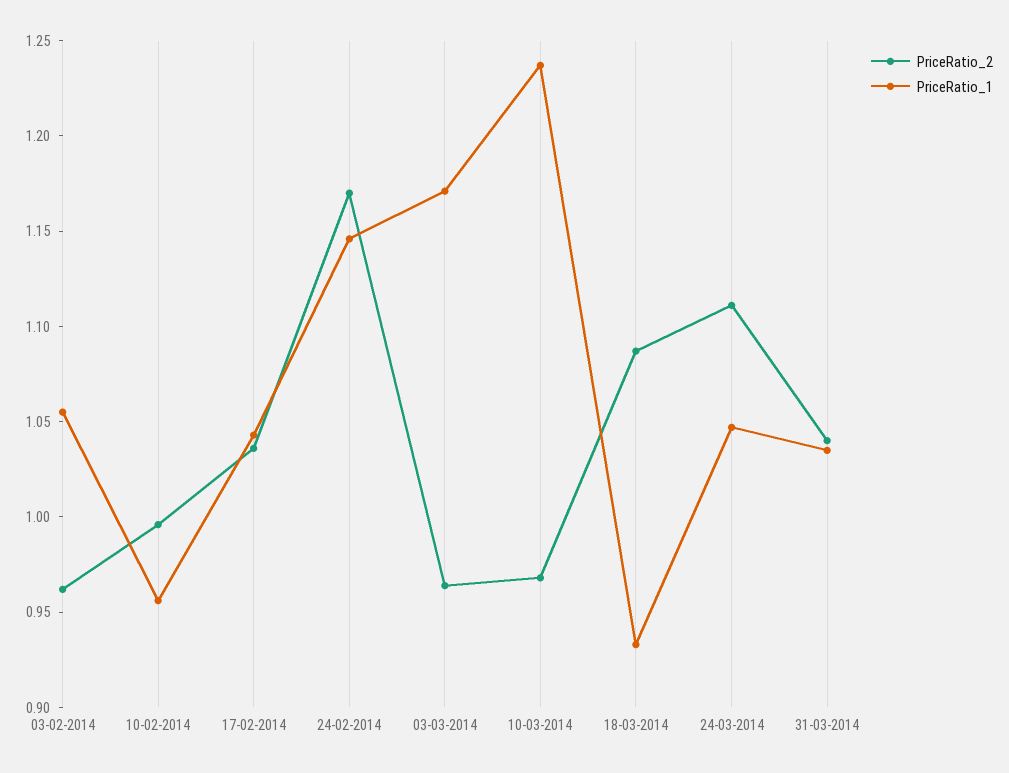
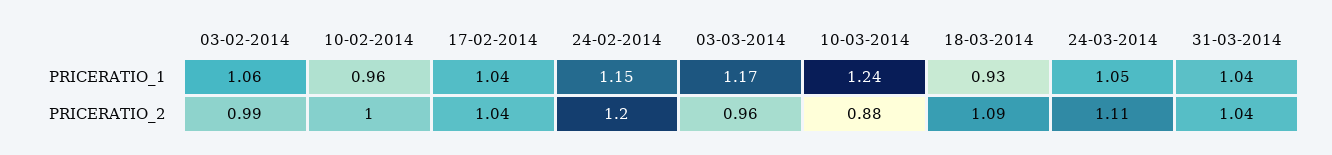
PriceRatio_2, 03-02-2014: 0.96 -> 0.99
PriceRatio_2, 24-02-2014: 1.17 -> 1.2
PriceRatio_2, 10-03-2014: 0.97 -> 0.88

